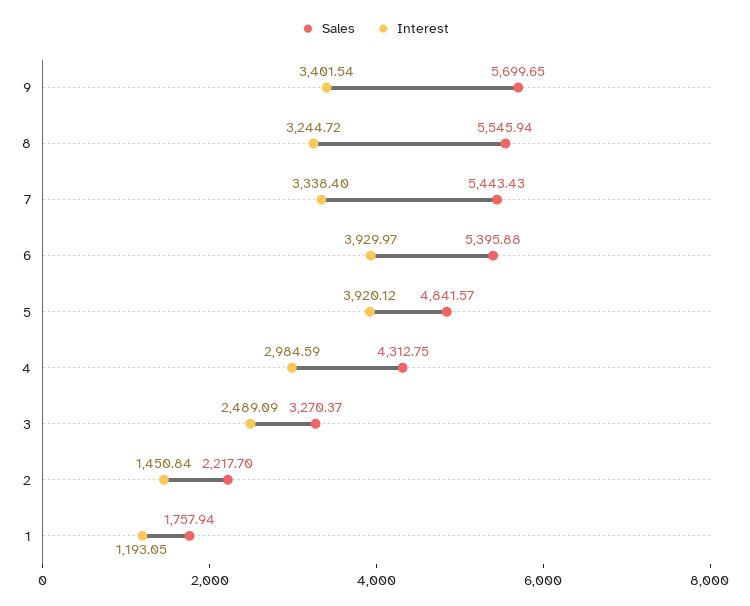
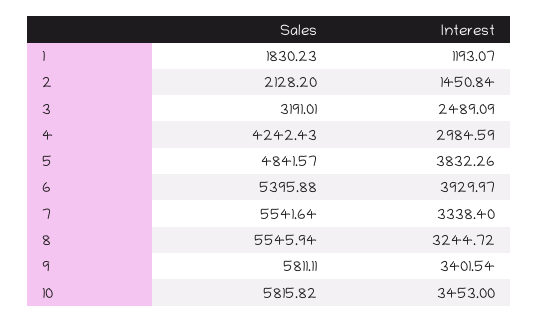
Sales, 9: 5699.65 -> 5811.11
Sales, 7: 5443.43 -> 5541.64
Interest, 5: 3920.12 -> 3832.26
Sales, 4: 4312.75 -> 4242.43
Sales, 3: 3270.37 -> 3191.01
Sales, 2: 2217.7 -> 2128.2
Sales, 1: 1757.94 -> 1830.23
Interest, 1: 1193.05 -> 1193.07
Sales, 10: none -> 5815.82
Interest, 10: none -> 3453

